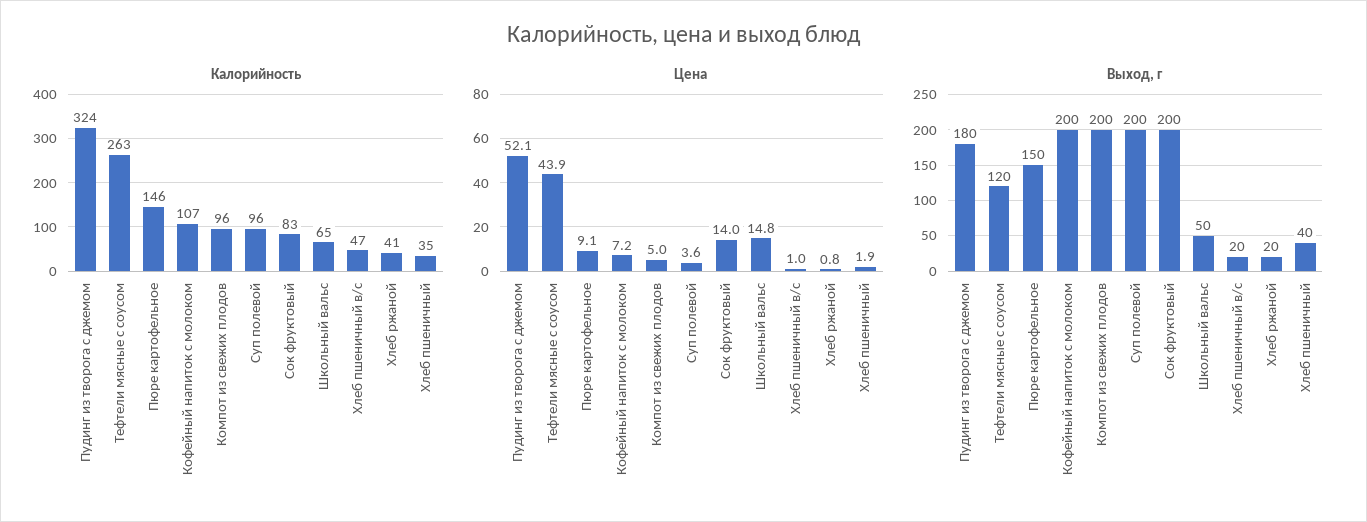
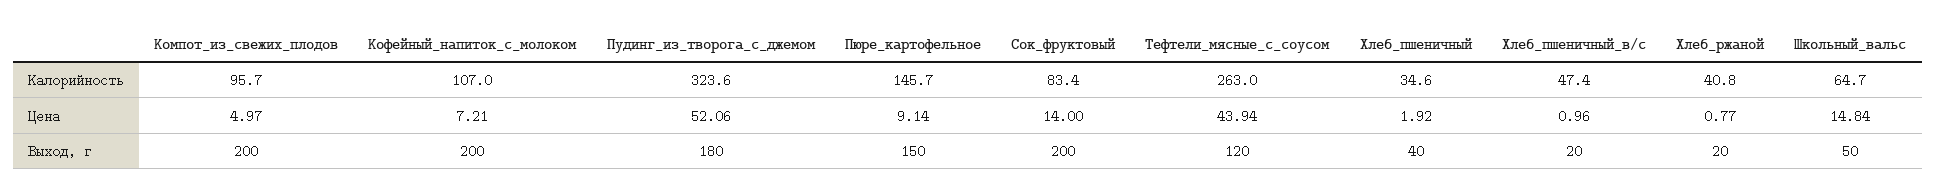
Калорийность, Суп полевой: 96 -> none
Цена, Суп полевой: 3.6 -> none
Выход, г, Суп полевой: 200 -> none

